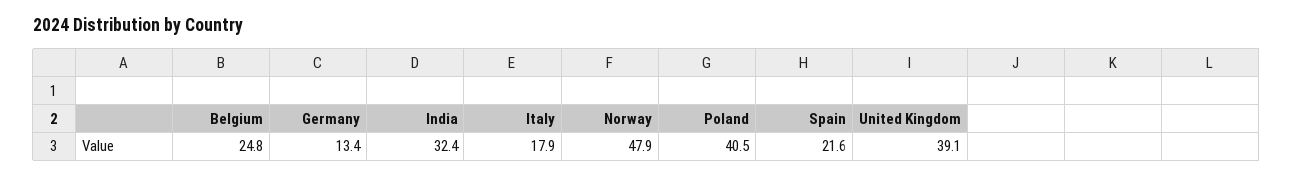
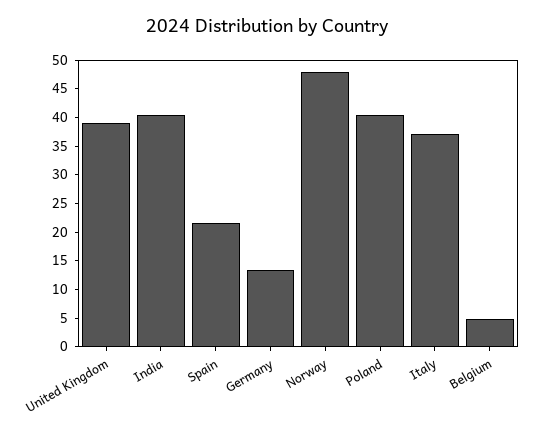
Belgium: 24.8 -> 5
India: 32.4 -> 40
Italy: 17.9 -> 37.5

